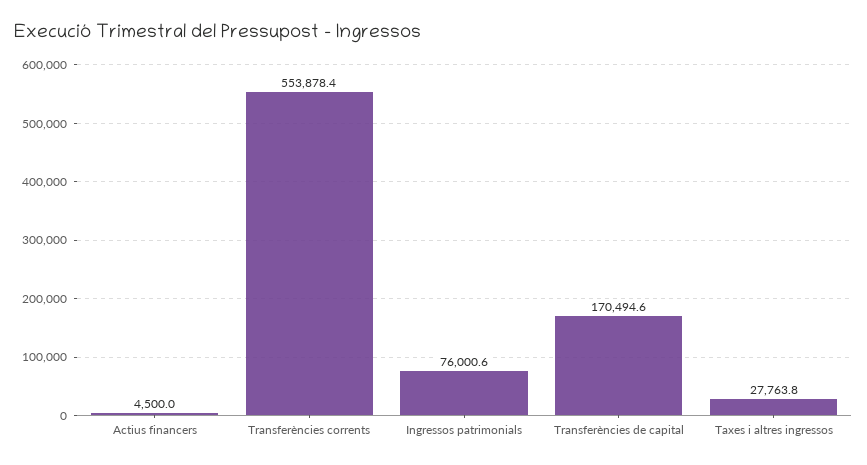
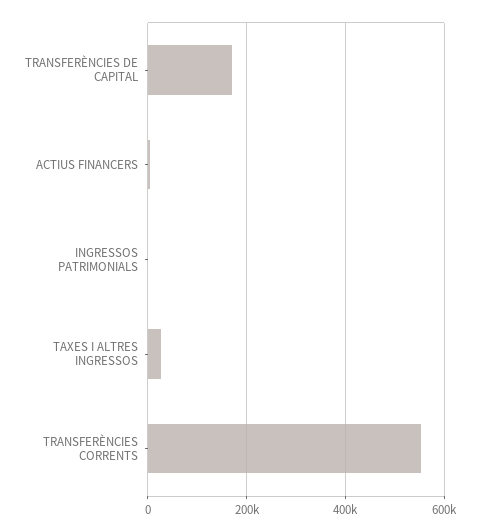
Ingressos patrimonials: 76000.6 -> 0

